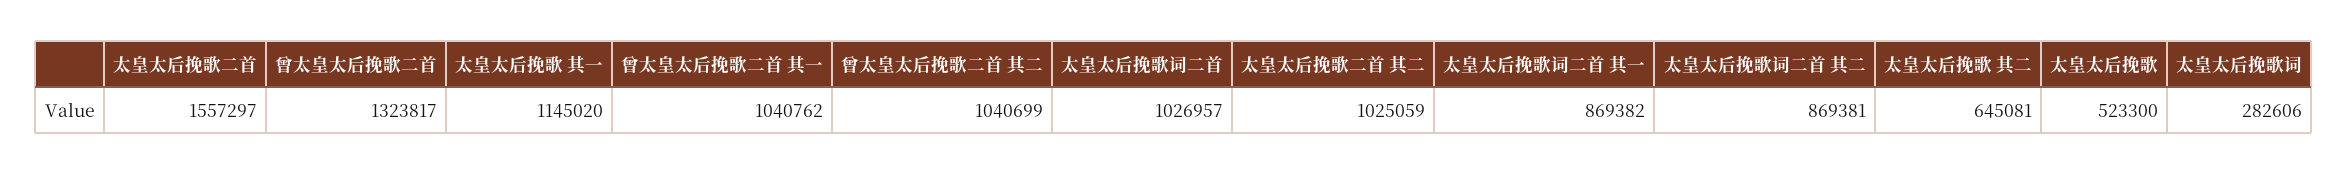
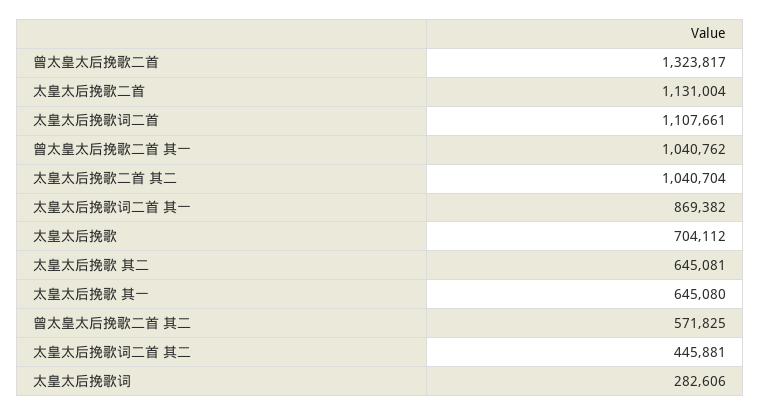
太皇太后挽歌二首: 1557297 -> 1131004
太皇太后挽歌 其一: 1145020 -> 645080
曾太皇太后挽歌二首 其二: 1040699 -> 571825
太皇太后挽歌词二首: 1026957 -> 1107661
太皇太后挽歌二首 其二: 1025059 -> 1040704
太皇太后挽歌词二首 其二: 869381 -> 445881
太皇太后挽歌: 523300 -> 704112

